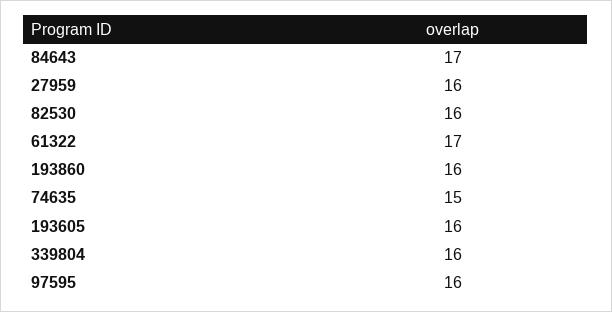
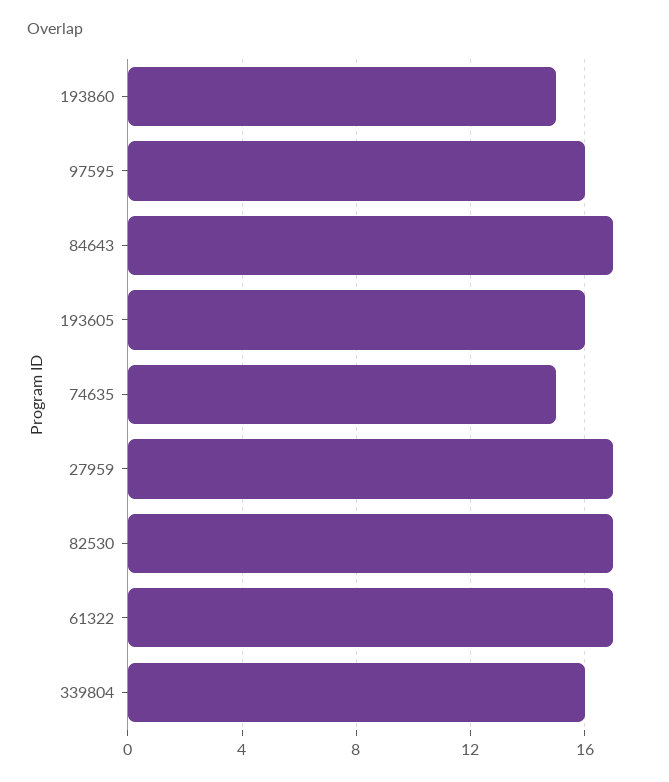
27959: 16 -> 17
82530: 16 -> 17
193860: 16 -> 15

